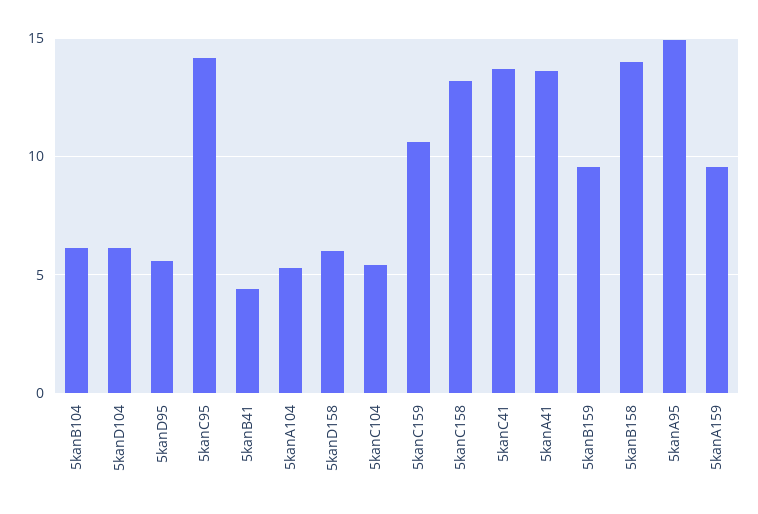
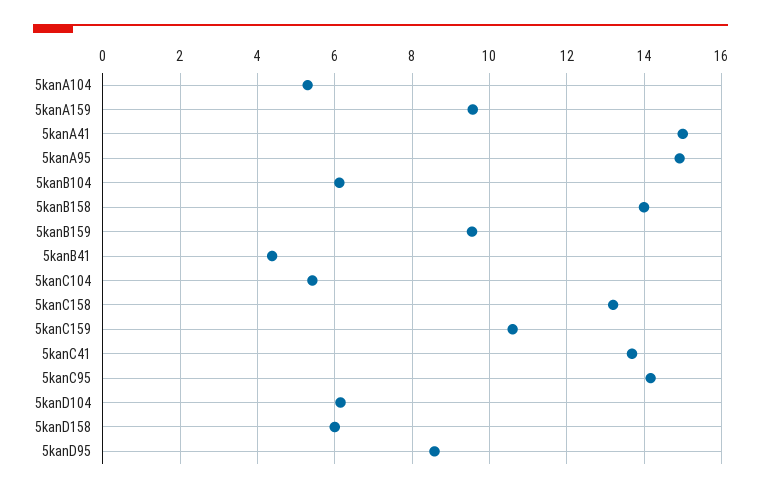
5kanD95: 5.5 -> 8.6
5kanA41: 13.5 -> 15

